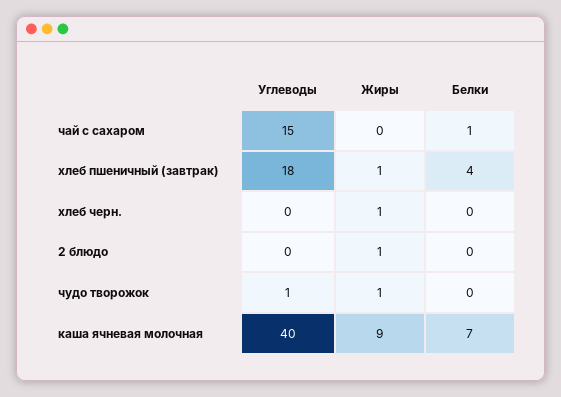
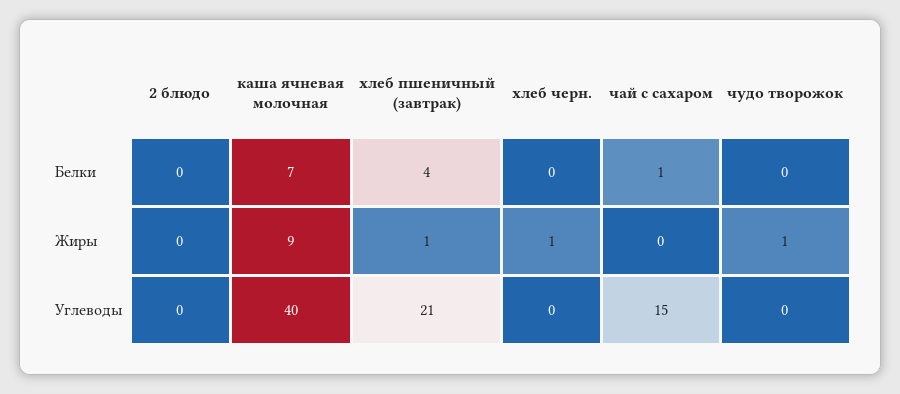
Углеводы, хлеб пшеничный (завтрак): 18 -> 21
Жиры, 2 блюдо: 1 -> 0
Углеводы, чудо творожок: 1 -> 0

